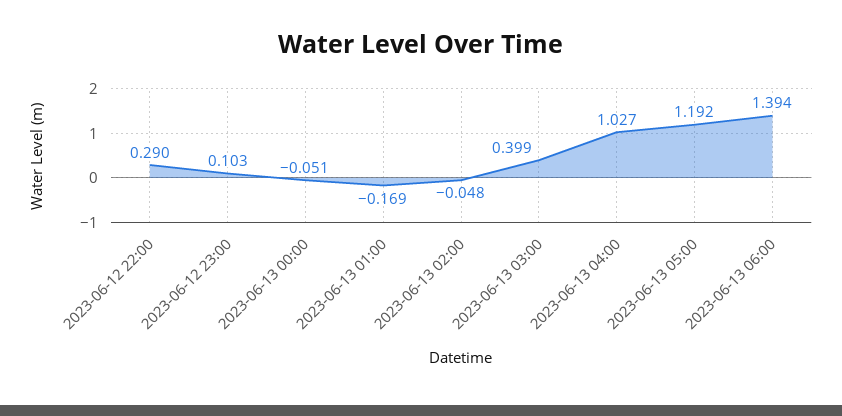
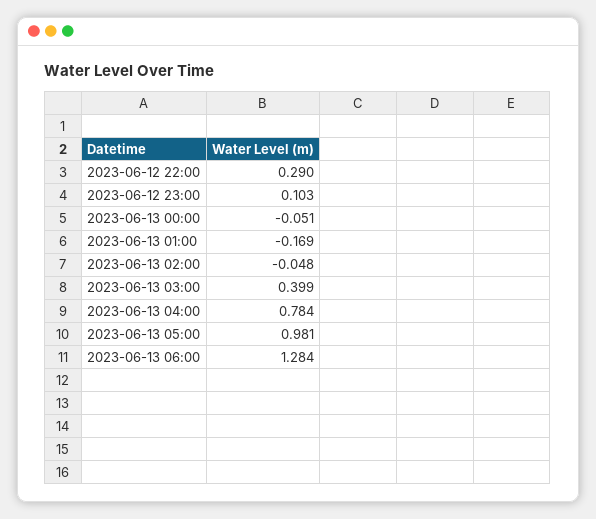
2023-06-13 04:00: 1.027 -> 0.784
2023-06-13 05:00: 1.192 -> 0.981
2023-06-13 06:00: 1.394 -> 1.284

